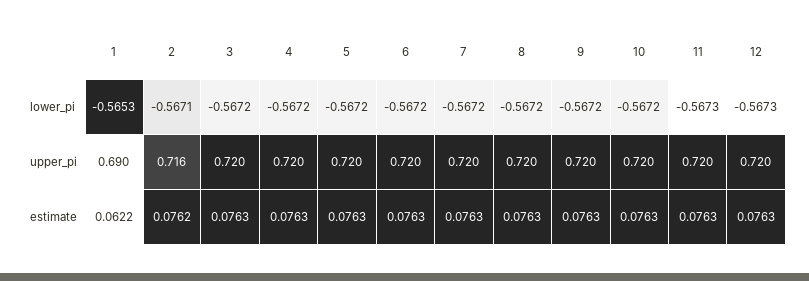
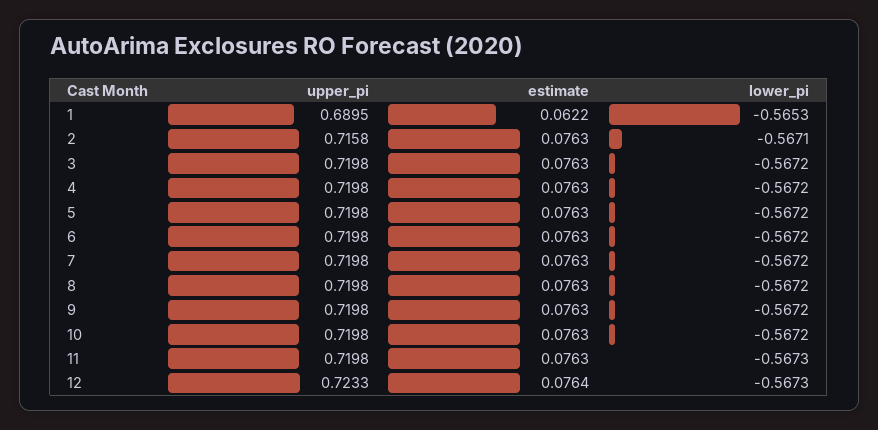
12, upper_pi: 0.72 -> 0.7233
2, estimate: 0.0762 -> 0.0763
12, estimate: 0.0763 -> 0.0764

